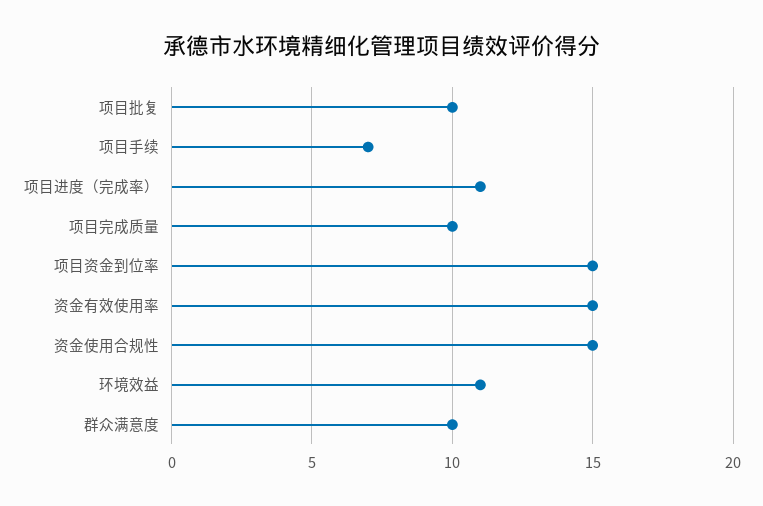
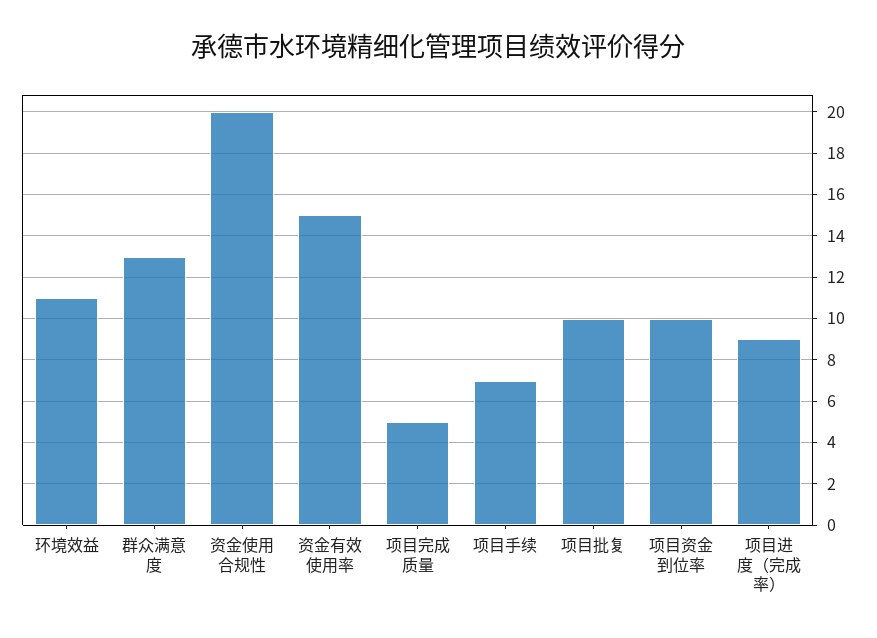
项目进度（完成率）: 11 -> 9
项目完成质量: 10 -> 5
项目资金到位率: 15 -> 10
资金使用合规性: 15 -> 20
群众满意度: 10 -> 13

